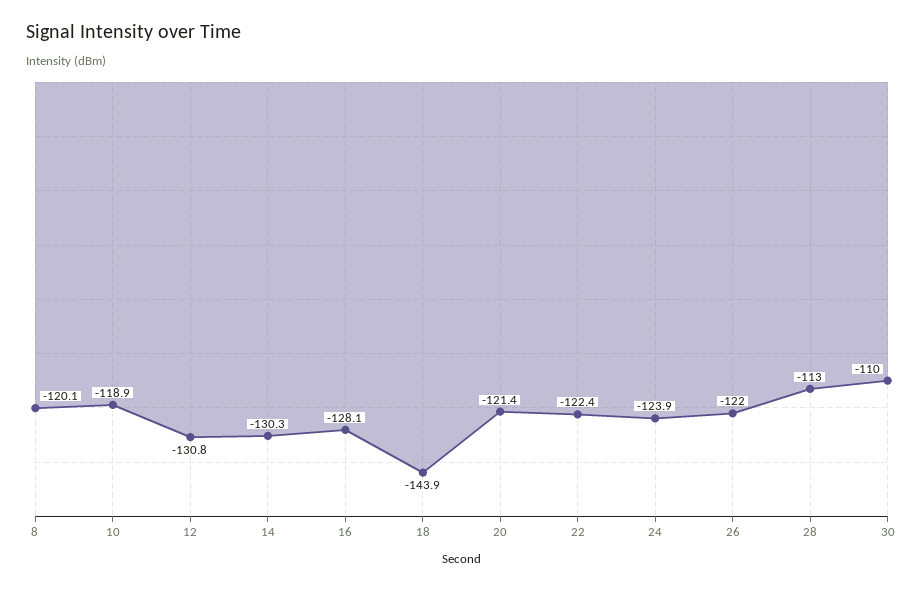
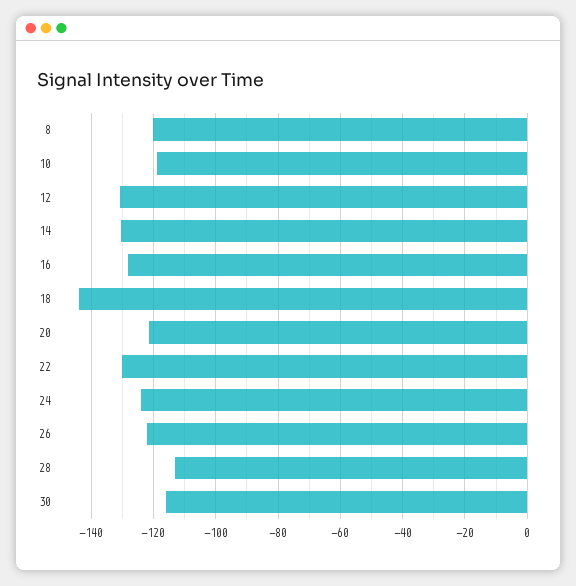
22: -122.4 -> -130
30: -110 -> -116

